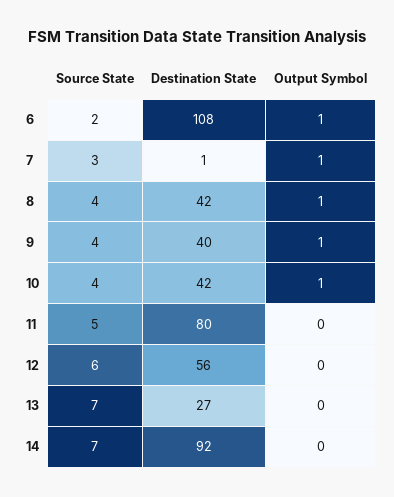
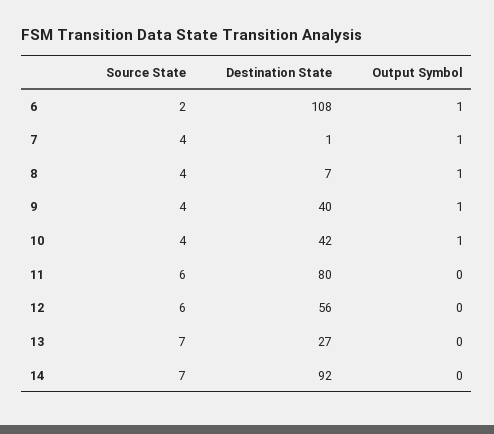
Source State, 7: 3 -> 4
Destination State, 8: 42 -> 7
Source State, 11: 5 -> 6

